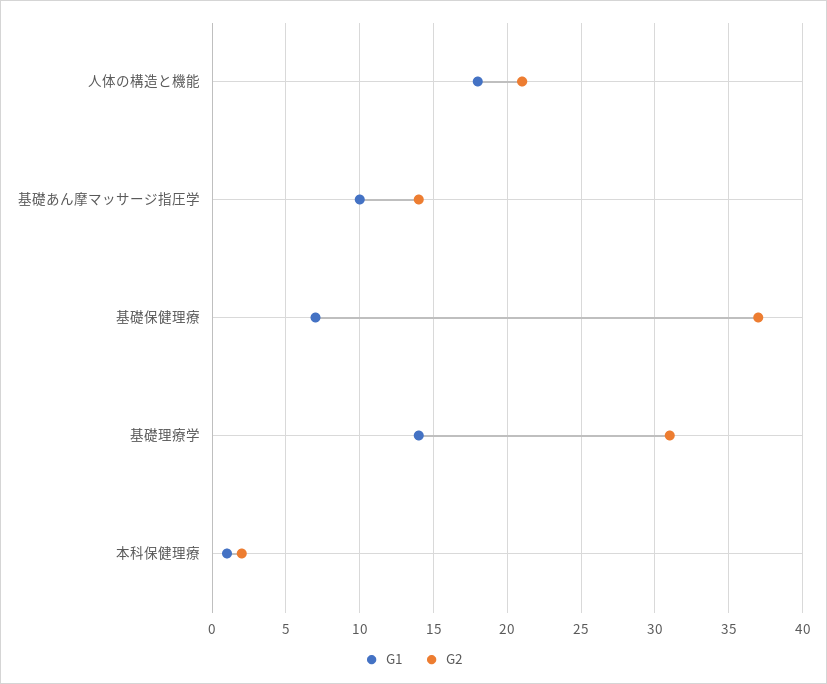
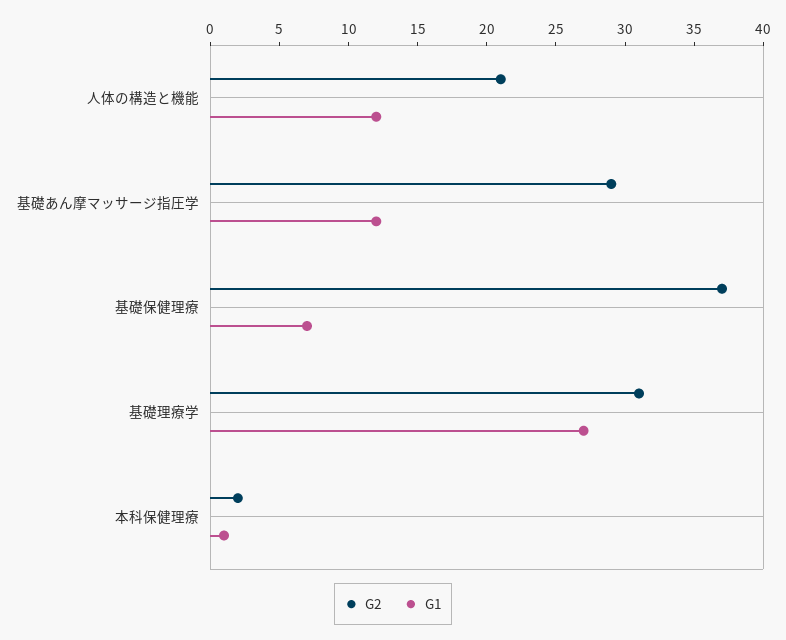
G1, 人体の構造と機能: 18 -> 12
G1, 基礎あん摩マッサージ指圧学: 10 -> 12
G2, 基礎あん摩マッサージ指圧学: 14 -> 29
G1, 基礎理療学: 14 -> 27

